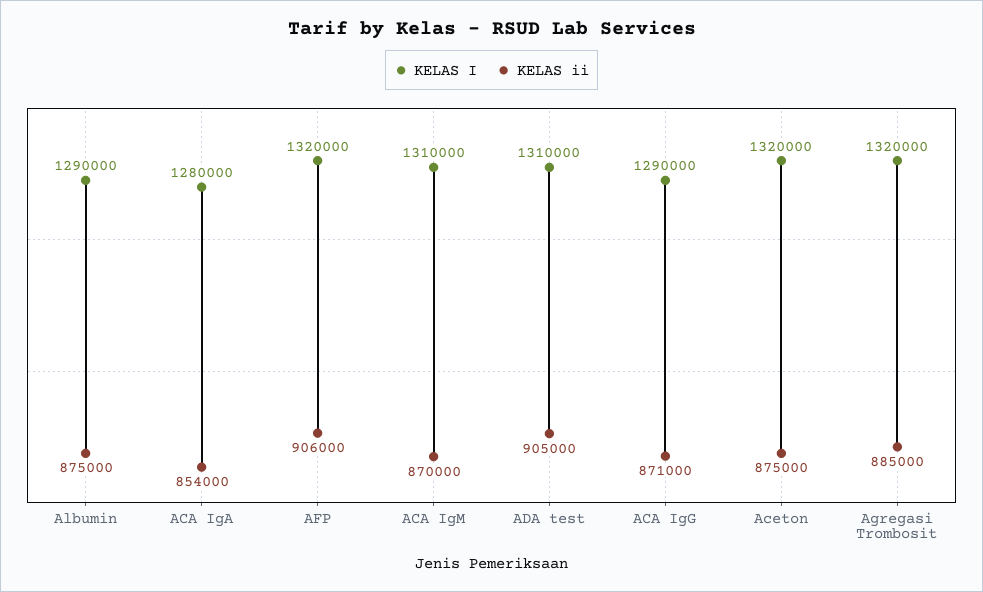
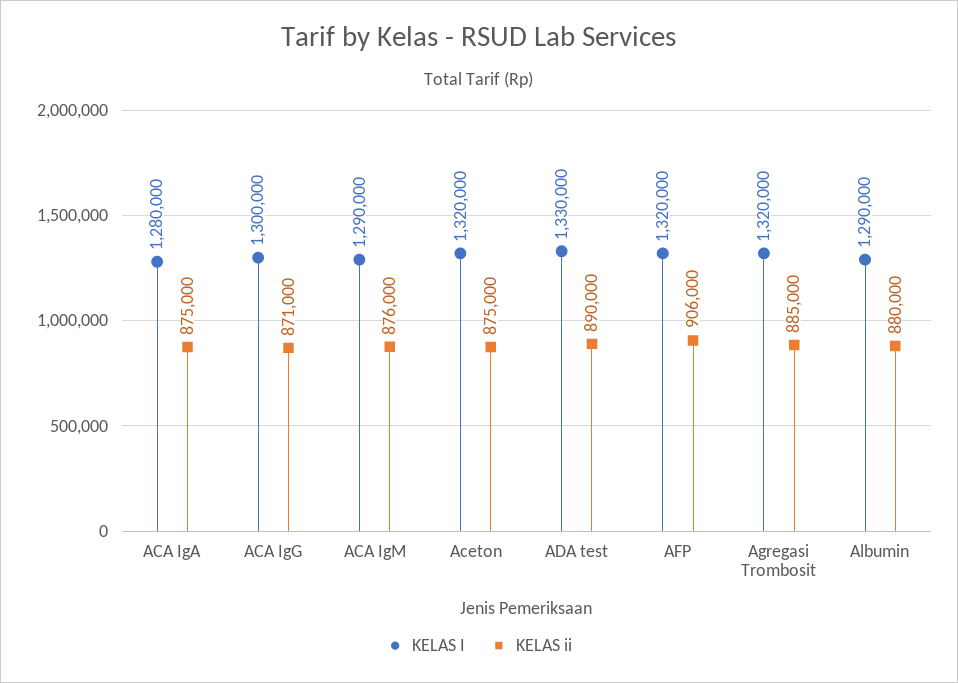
KELAS ii, Albumin: 875000 -> 880000
KELAS ii, ACA IgA: 854000 -> 875000
KELAS I, ACA IgM: 1310000 -> 1290000
KELAS ii, ACA IgM: 870000 -> 876000
KELAS I, ADA test: 1310000 -> 1330000
KELAS ii, ADA test: 905000 -> 890000
KELAS I, ACA IgG: 1290000 -> 1300000

